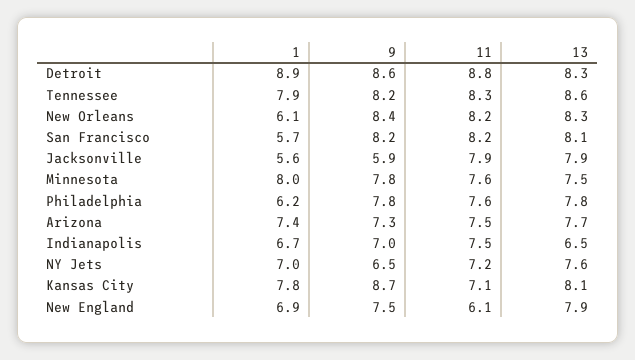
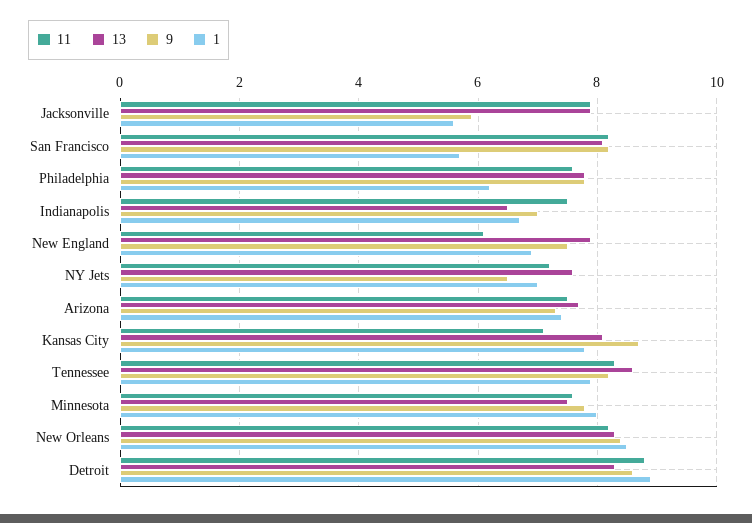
1, New Orleans: 6.1 -> 8.5

